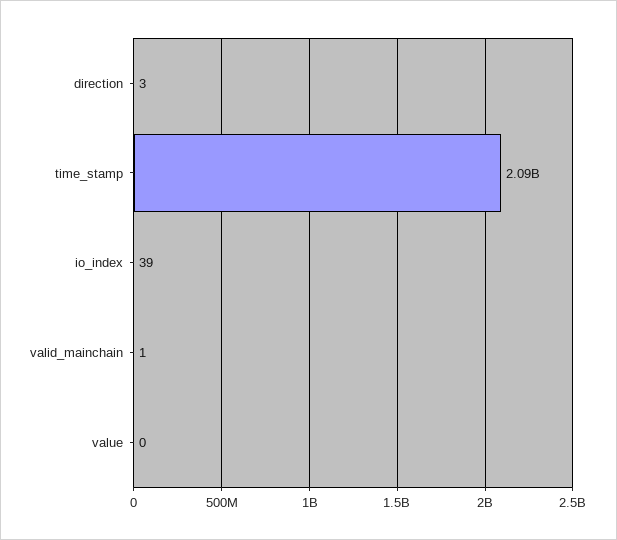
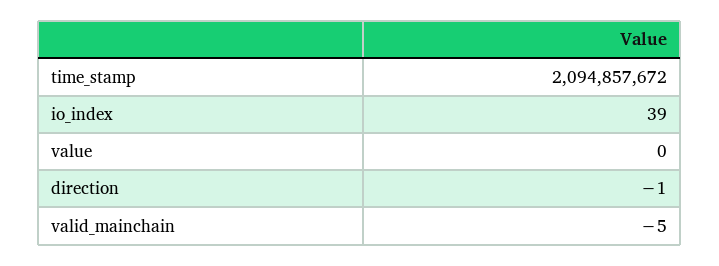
direction: 3 -> -1
valid_mainchain: 1 -> -5

